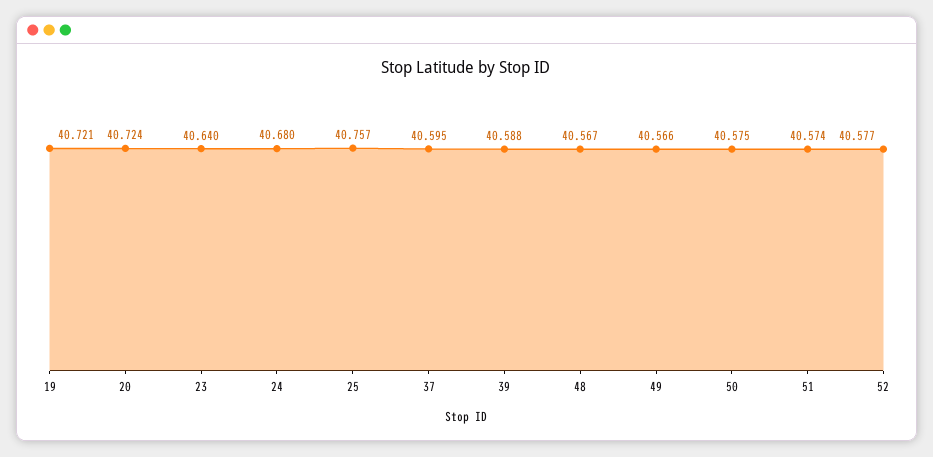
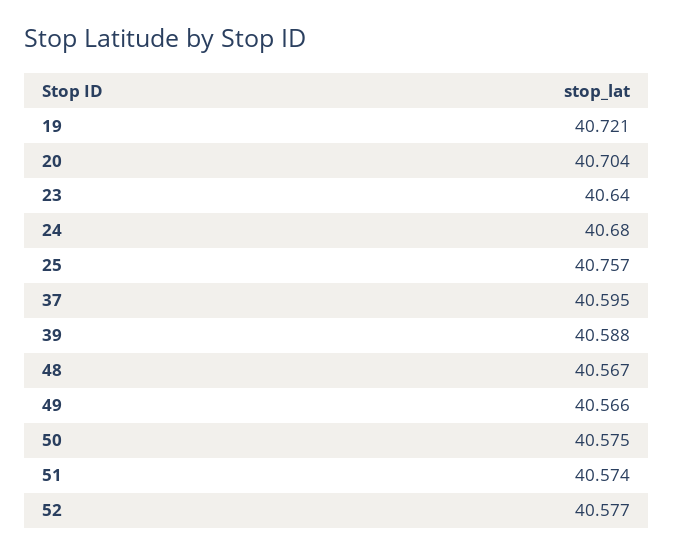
20: 40.724 -> 40.704

